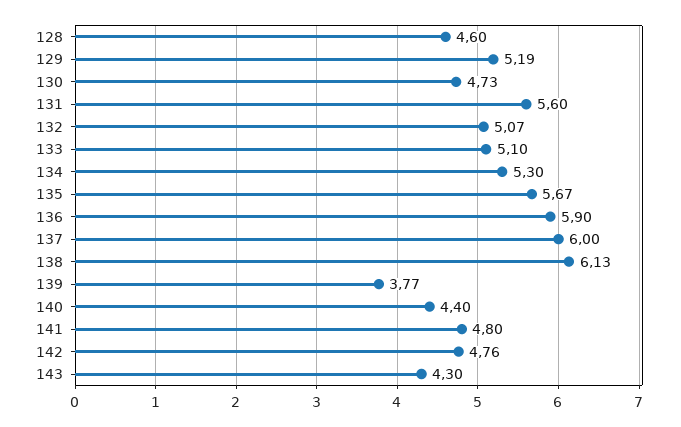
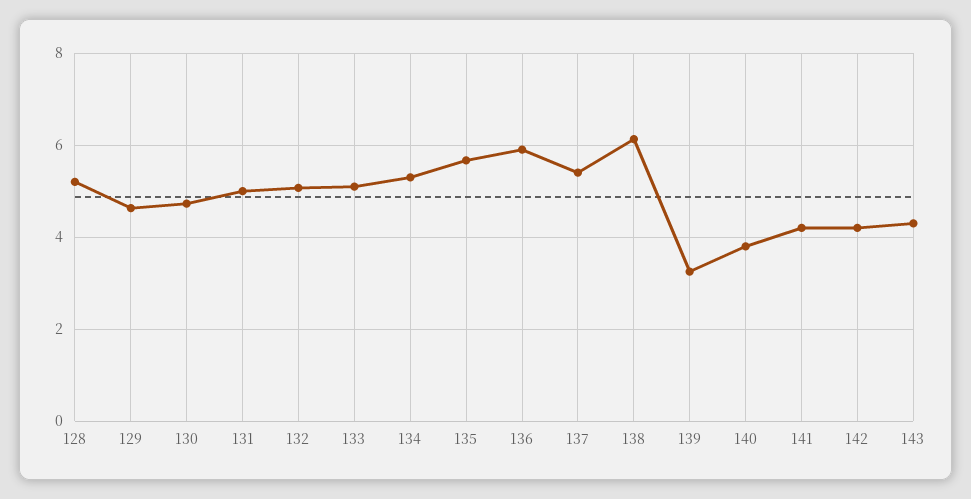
128: 4.6 -> 5.2
129: 5.19 -> 4.6
131: 5.6 -> 5
137: 6 -> 5.4
139: 3.77 -> 3.2
140: 4.4 -> 3.8
141: 4.8 -> 4.2
142: 4.76 -> 4.2

